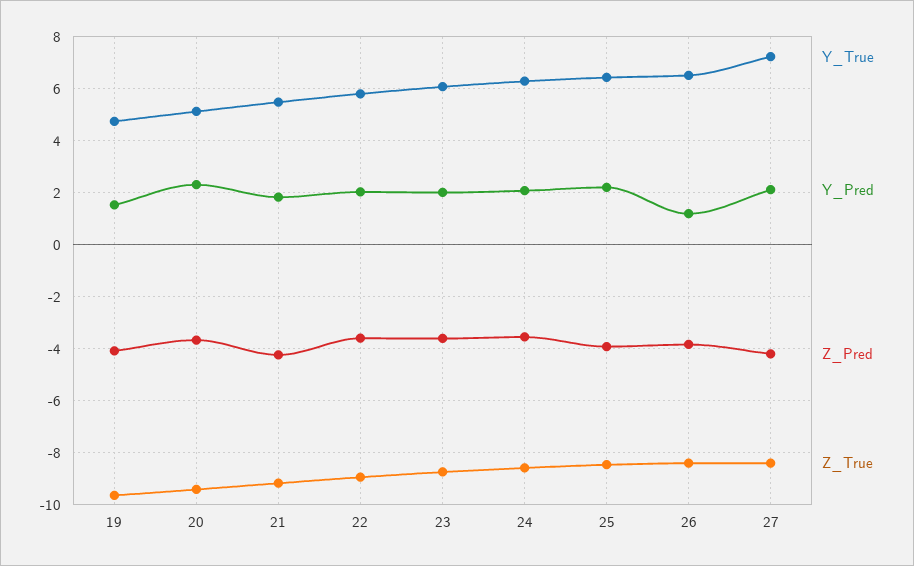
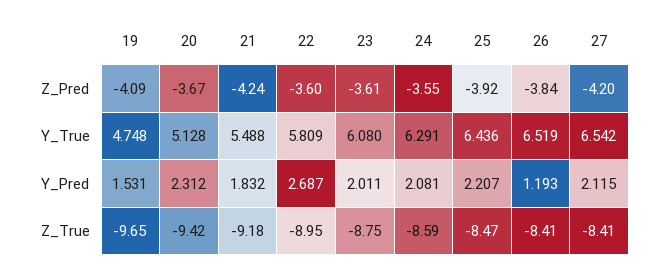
Y_Pred, 22: 2 -> 2.687
Y_True, 27: 7.25 -> 6.542

